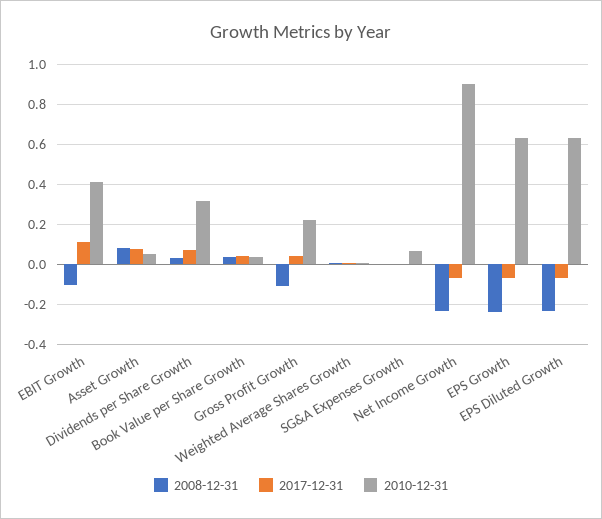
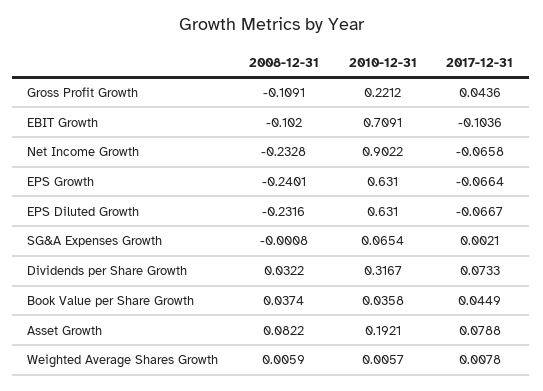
2017-12-31, EBIT Growth: 0.1 -> -0.1036
2010-12-31, EBIT Growth: 0.4 -> 0.7091
2010-12-31, Asset Growth: 0.05 -> 0.1921

